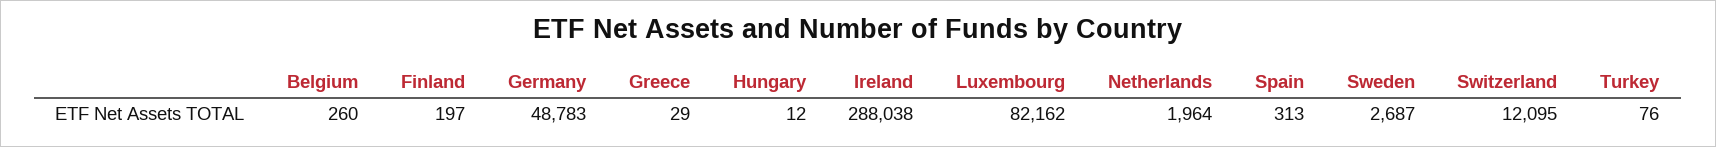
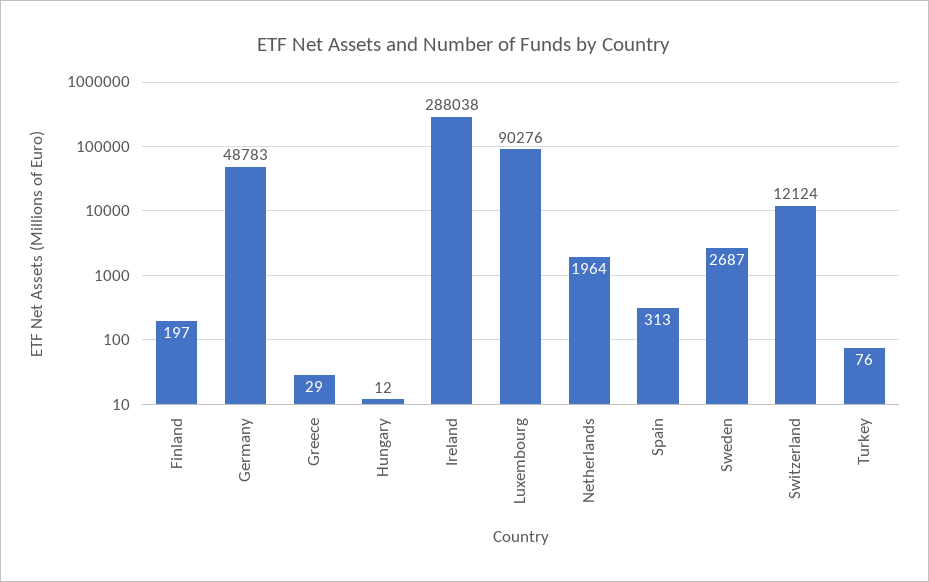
Belgium: 260 -> none
Luxembourg: 82162 -> 90276
Switzerland: 12095 -> 12124

